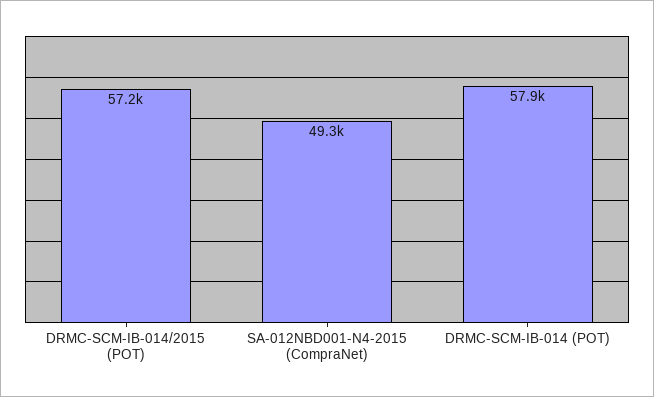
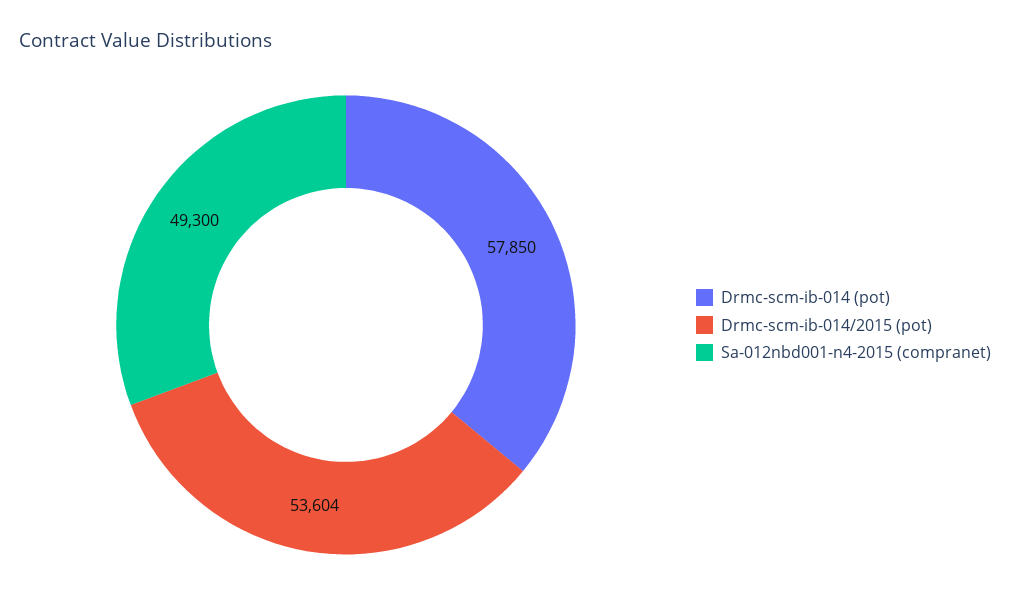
DRMC-SCM-IB-014/2015 (POT): 57200 -> 53604

